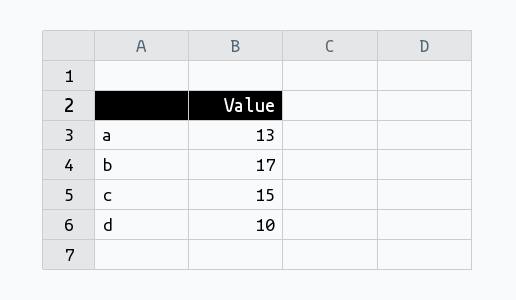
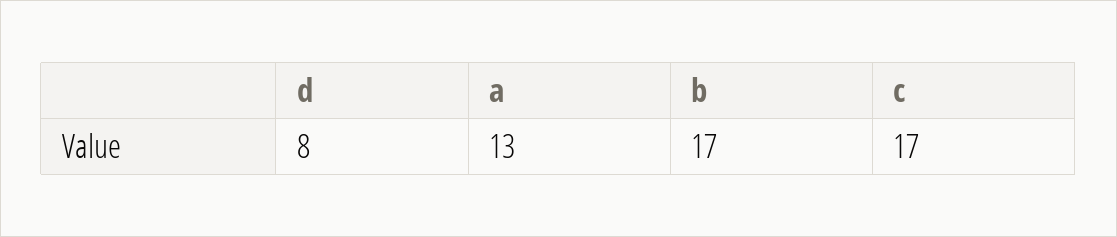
c: 15 -> 17
d: 10 -> 8

